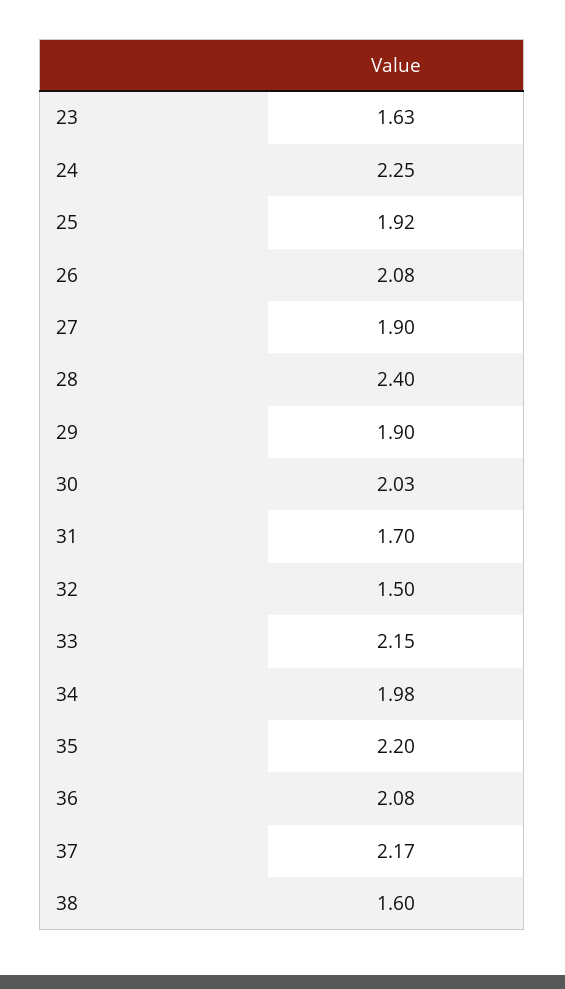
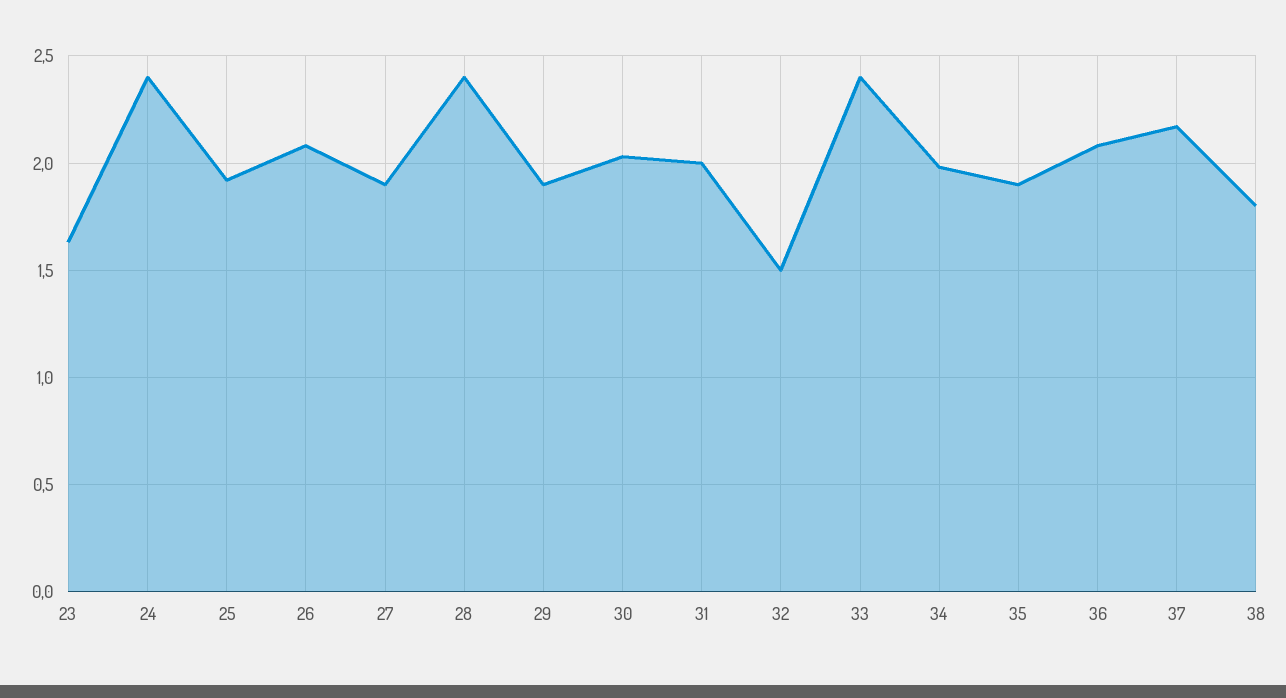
24: 2.25 -> 2.4
31: 1.7 -> 2
33: 2.15 -> 2.4
35: 2.2 -> 1.9
38: 1.6 -> 1.8

